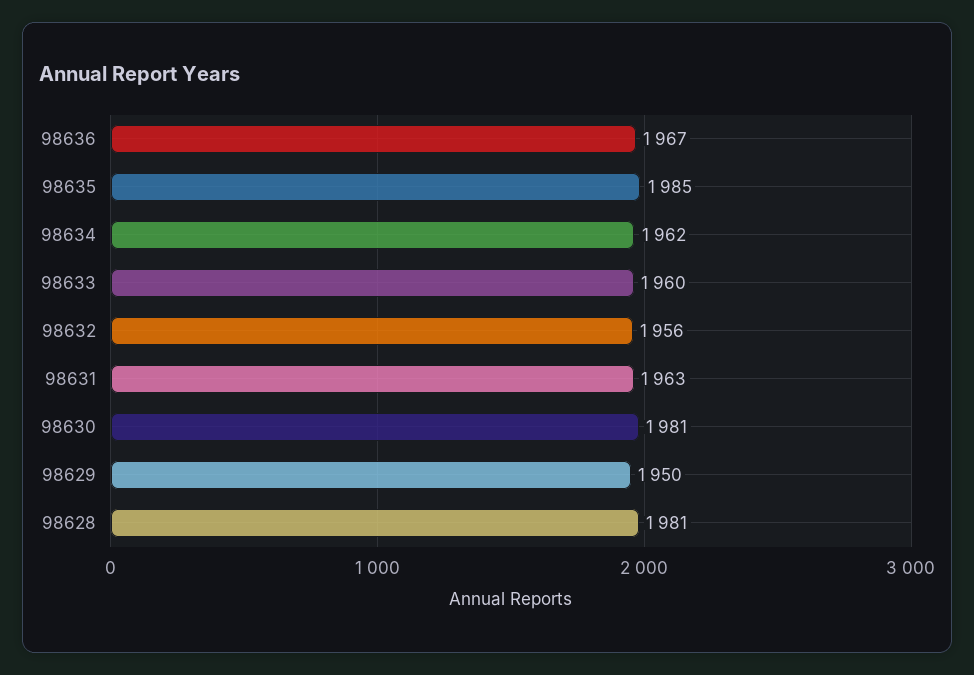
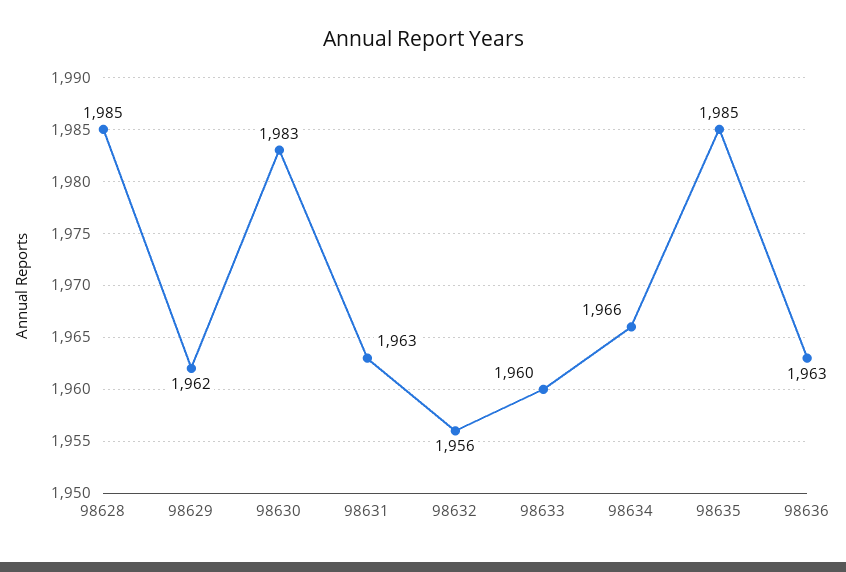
98636: 1967 -> 1963
98634: 1962 -> 1966
98630: 1981 -> 1983
98629: 1950 -> 1962
98628: 1981 -> 1985

